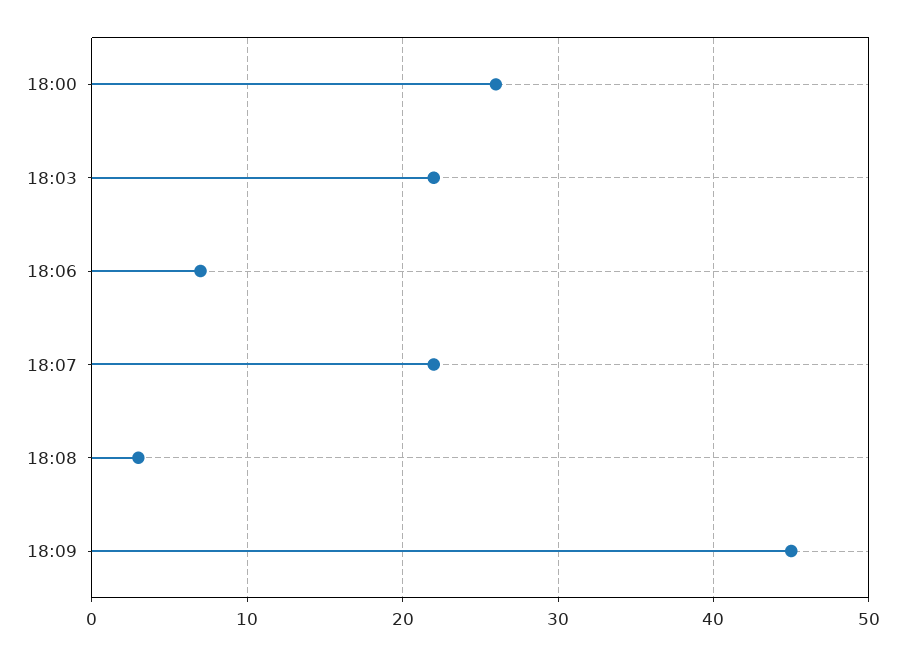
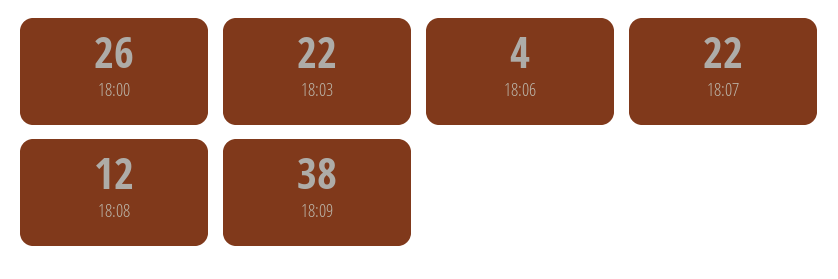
18:06: 7 -> 4
18:08: 3 -> 12
18:09: 45 -> 38

